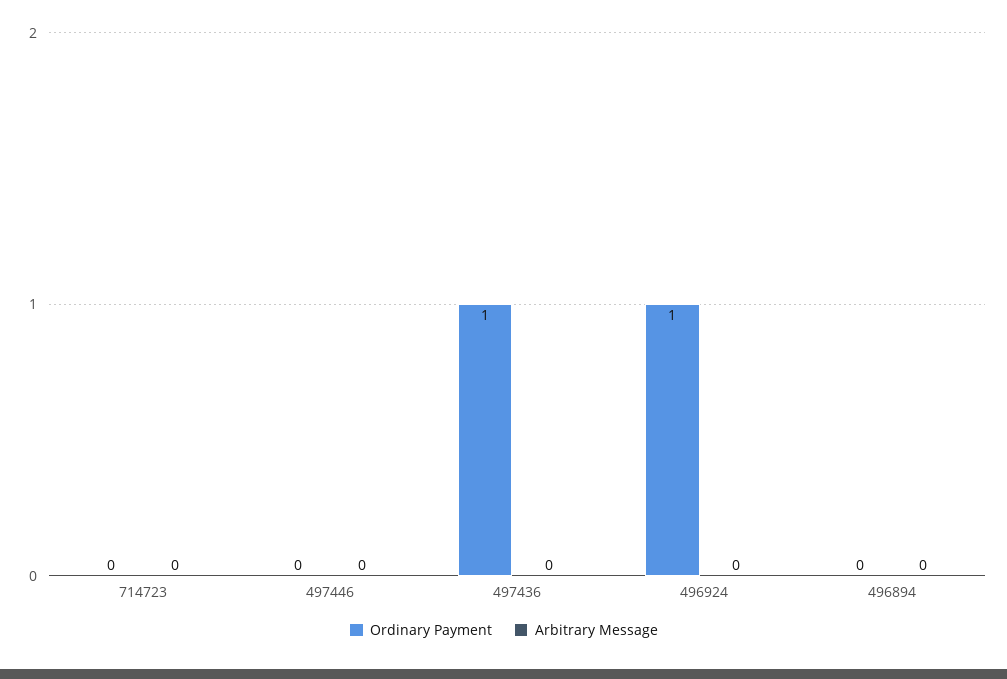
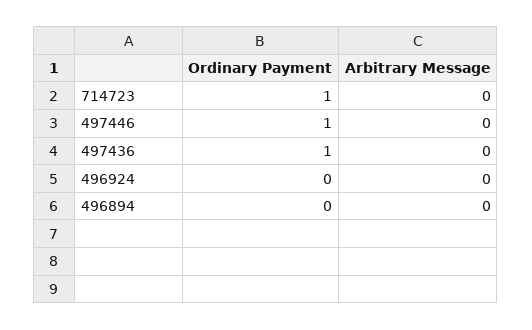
Ordinary Payment, 714723: 0 -> 1
Ordinary Payment, 497446: 0 -> 1
Ordinary Payment, 496924: 1 -> 0

